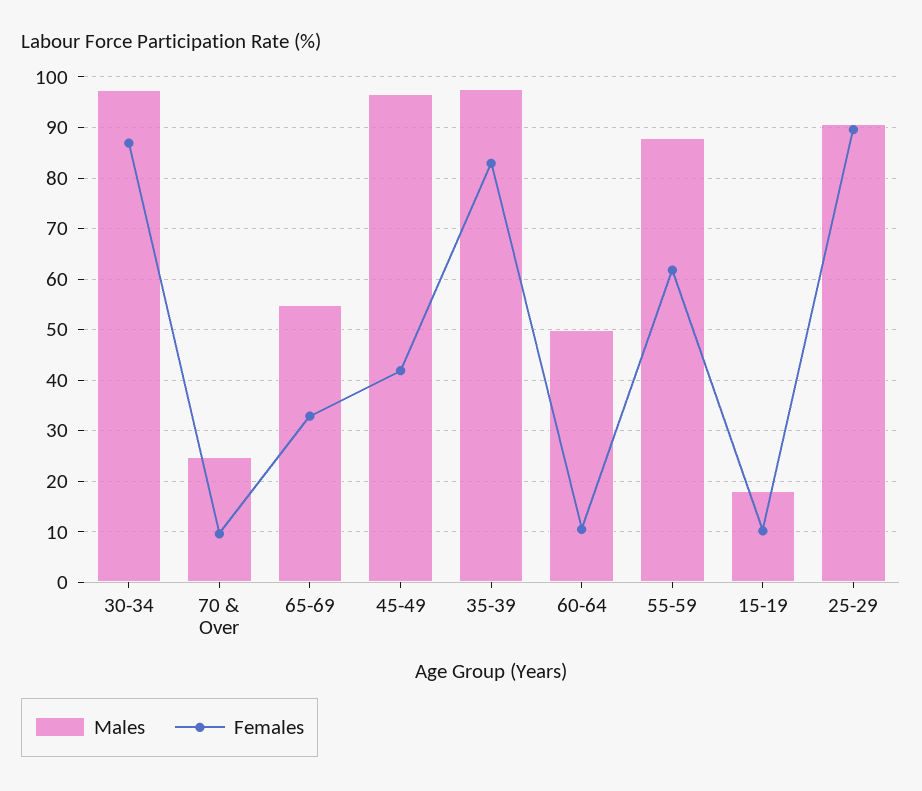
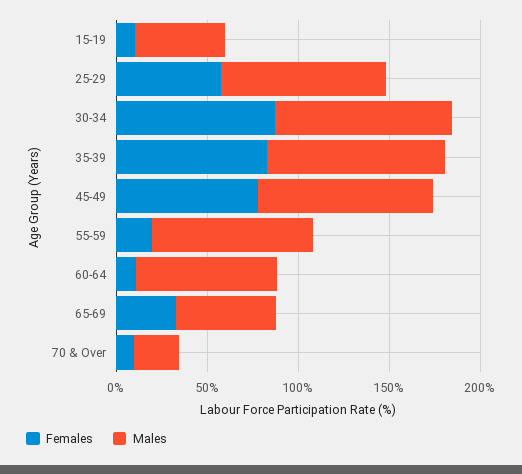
Females, 45-49: 42 -> 80
Males, 60-64: 50 -> 80
Females, 55-59: 62 -> 20
Males, 15-19: 18 -> 50
Females, 25-29: 90 -> 60

